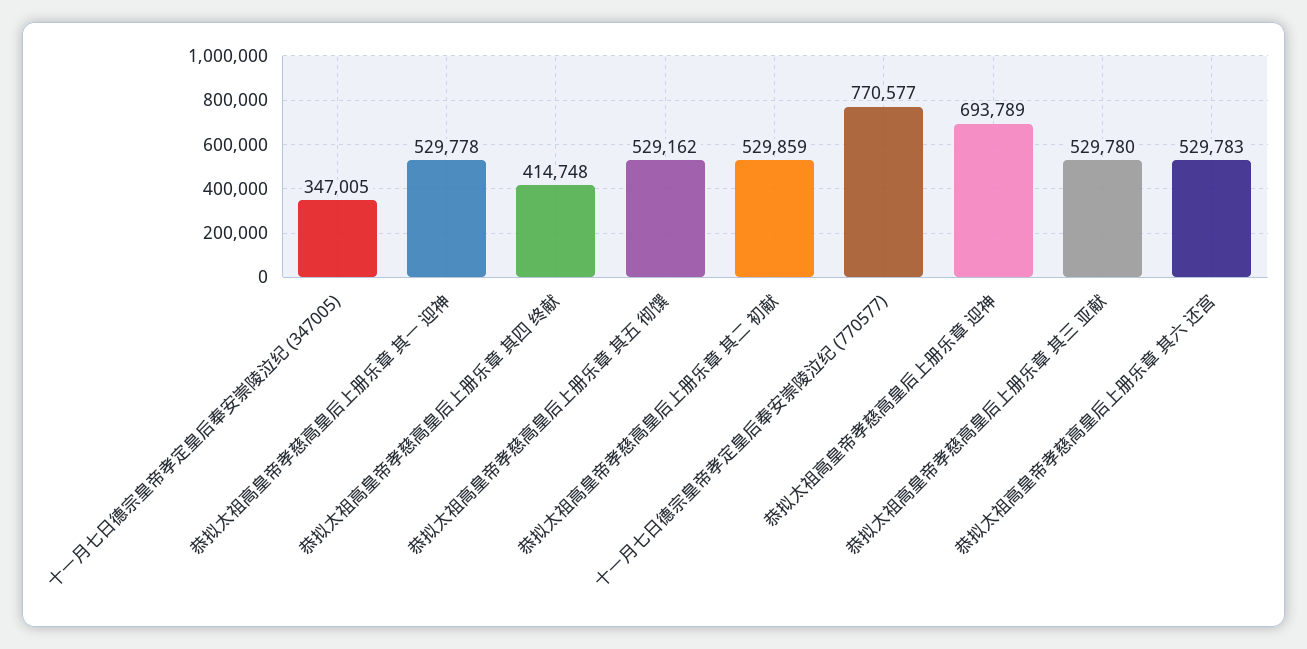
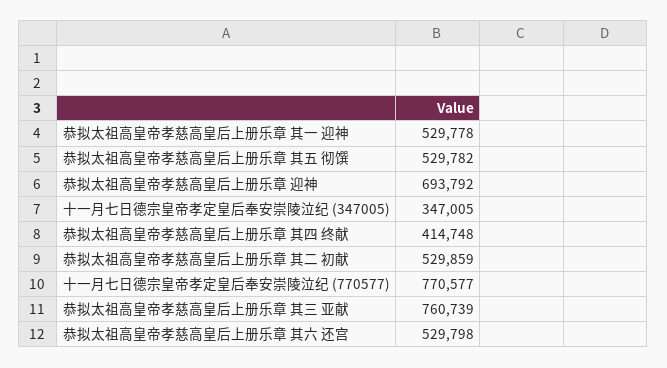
恭拟太祖高皇帝孝慈高皇后上册乐章 其五 彻馔: 529162 -> 529782
恭拟太祖高皇帝孝慈高皇后上册乐章 迎神: 693789 -> 693792
恭拟太祖高皇帝孝慈高皇后上册乐章 其三 亚献: 529780 -> 760739
恭拟太祖高皇帝孝慈高皇后上册乐章 其六 还宫: 529783 -> 529798

